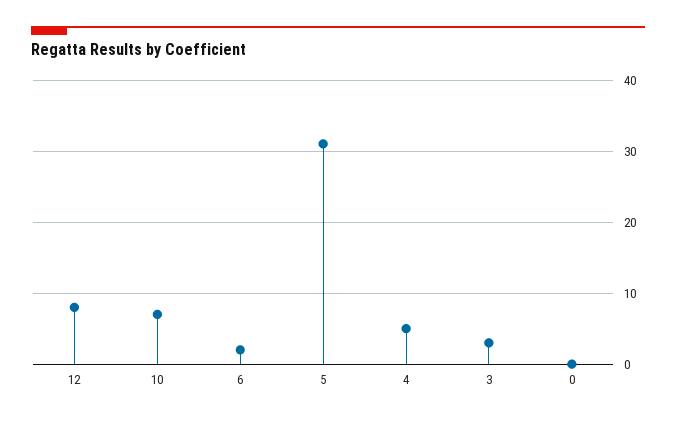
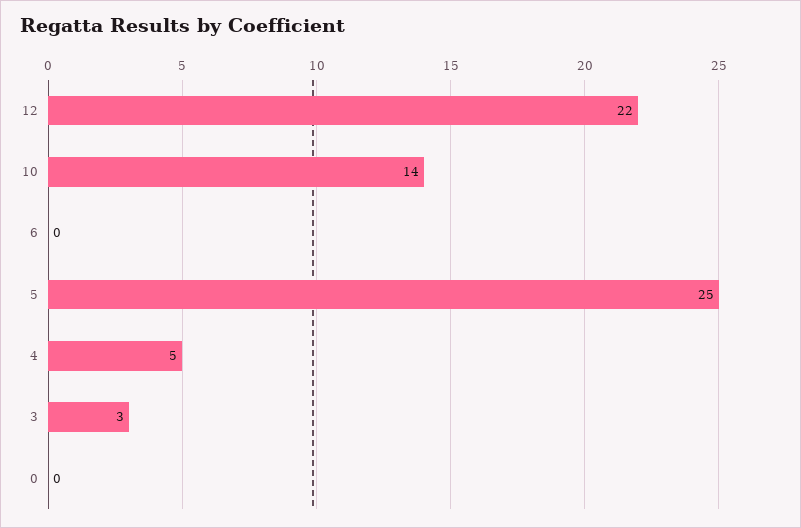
12: 8 -> 22
10: 7 -> 14
6: 2 -> 0
5: 31 -> 25

